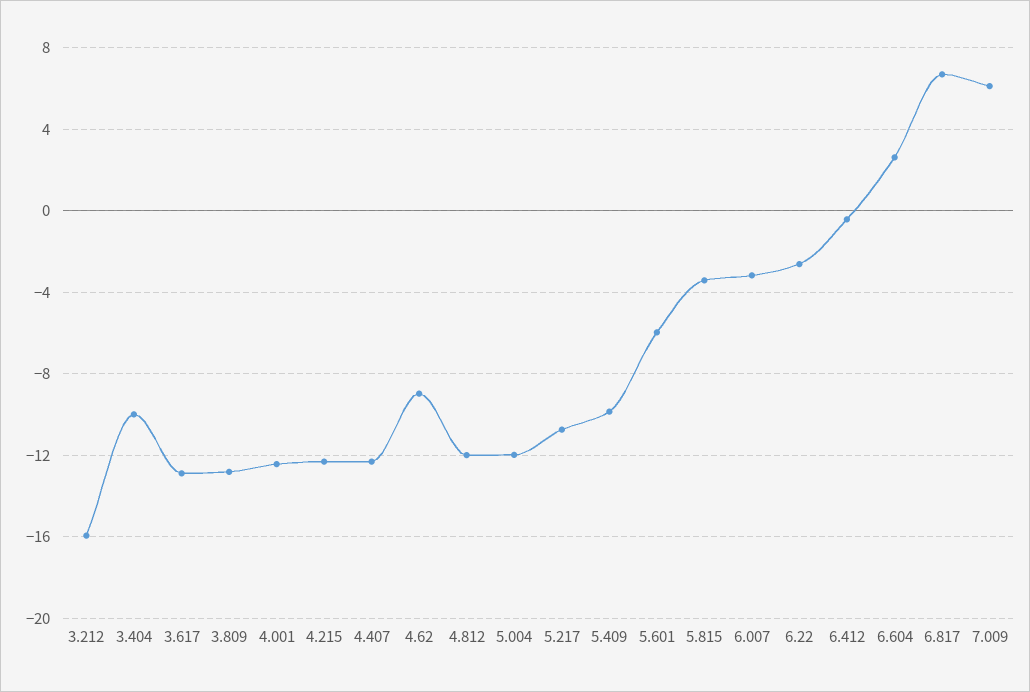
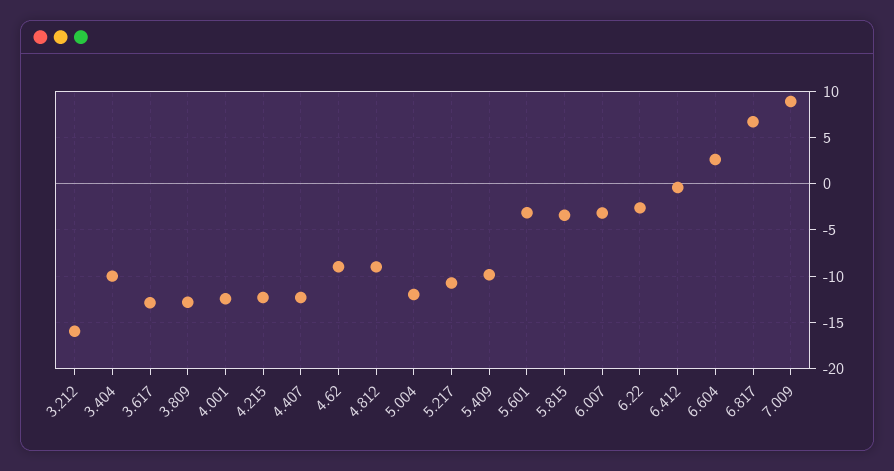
4.812: -12 -> -9
5.601: -6 -> -3
7.009: 6 -> 9

